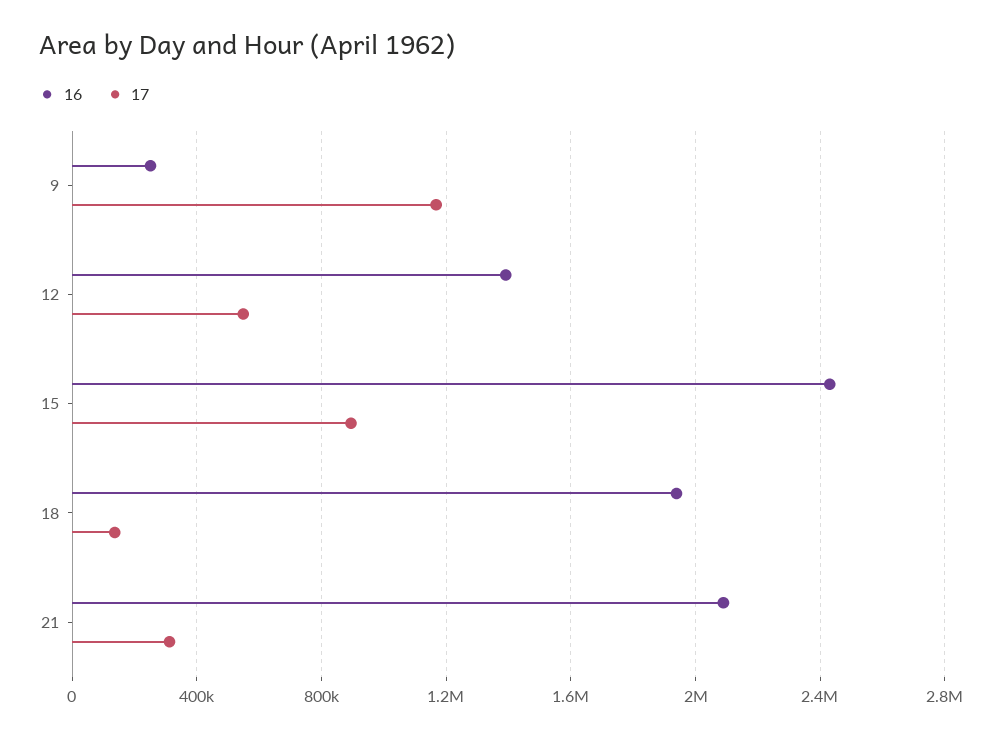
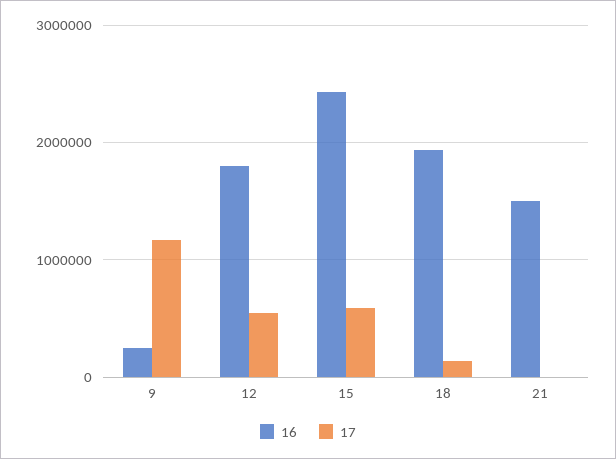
16, 12: 1400000 -> 1800000
17, 15: 900000 -> 600000
16, 21: 2100000 -> 1500000
17, 21: 300000 -> 0

